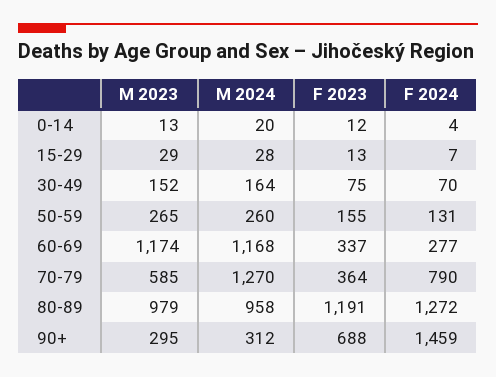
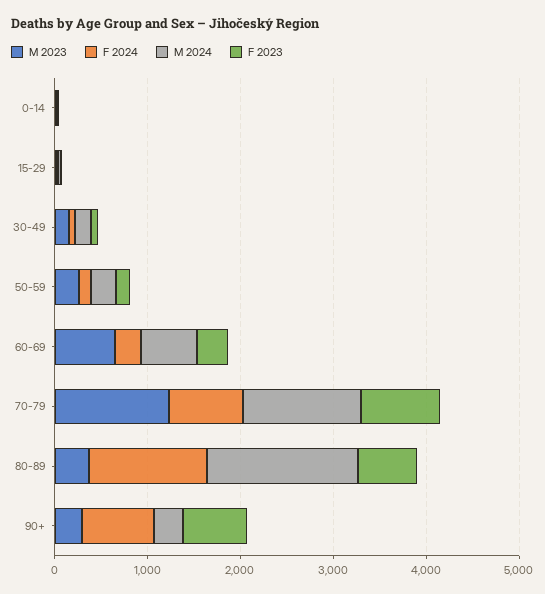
M 2023, 60-69: 1174 -> 600
M 2024, 60-69: 1168 -> 600
M 2023, 70-79: 585 -> 1200
F 2023, 70-79: 364 -> 800
M 2023, 80-89: 979 -> 400
M 2024, 80-89: 958 -> 1600
F 2023, 80-89: 1191 -> 600
F 2024, 90+: 1459 -> 800

